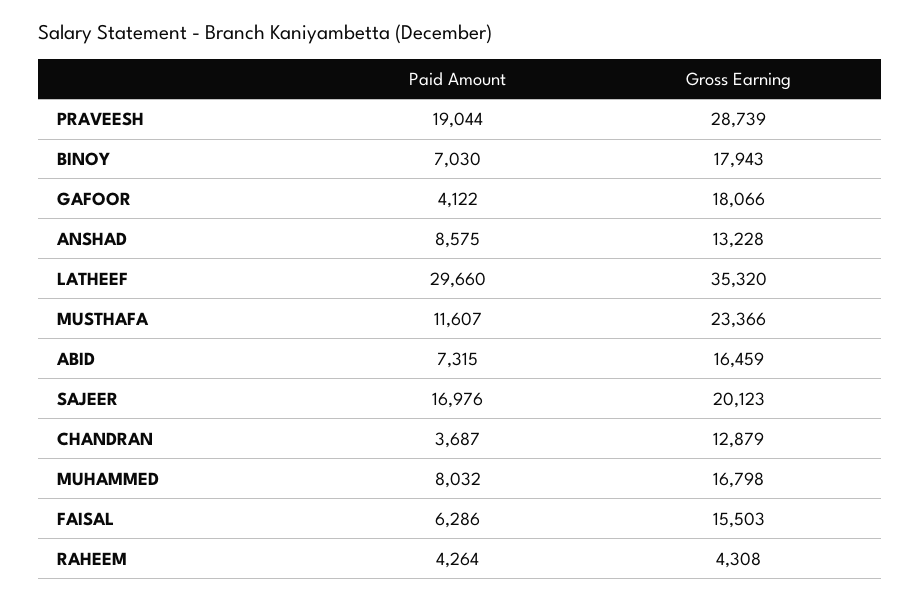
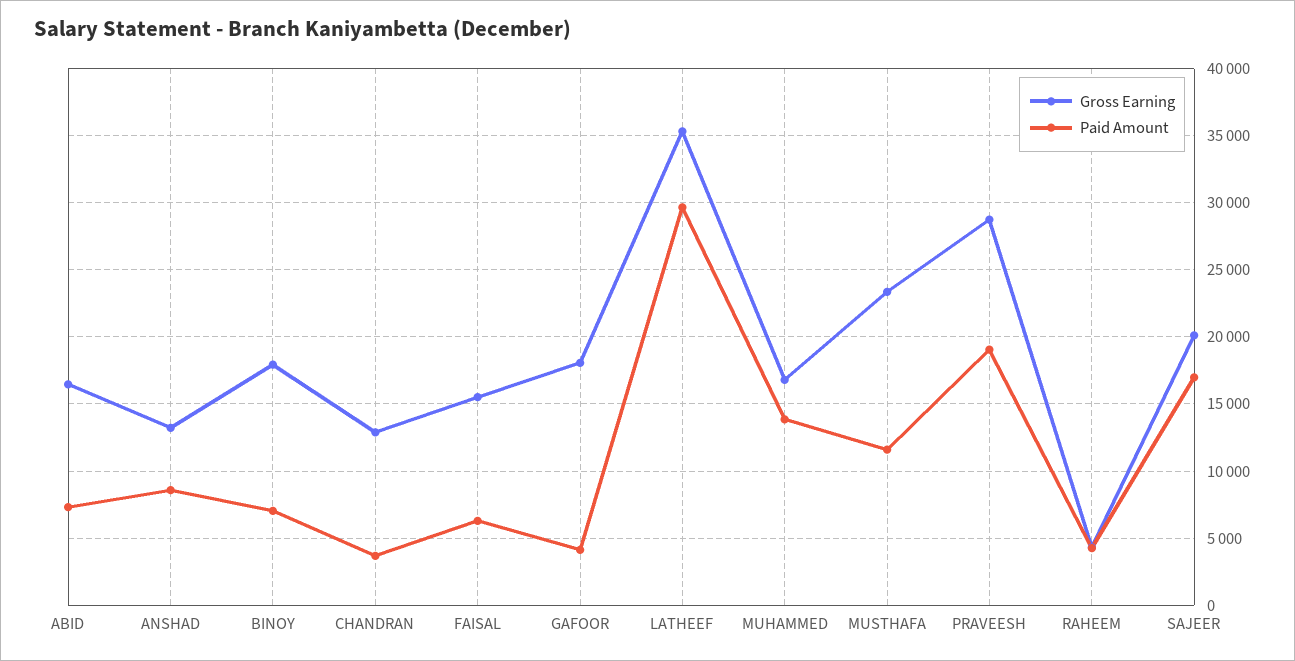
Paid Amount, MUHAMMED: 8032 -> 14000

